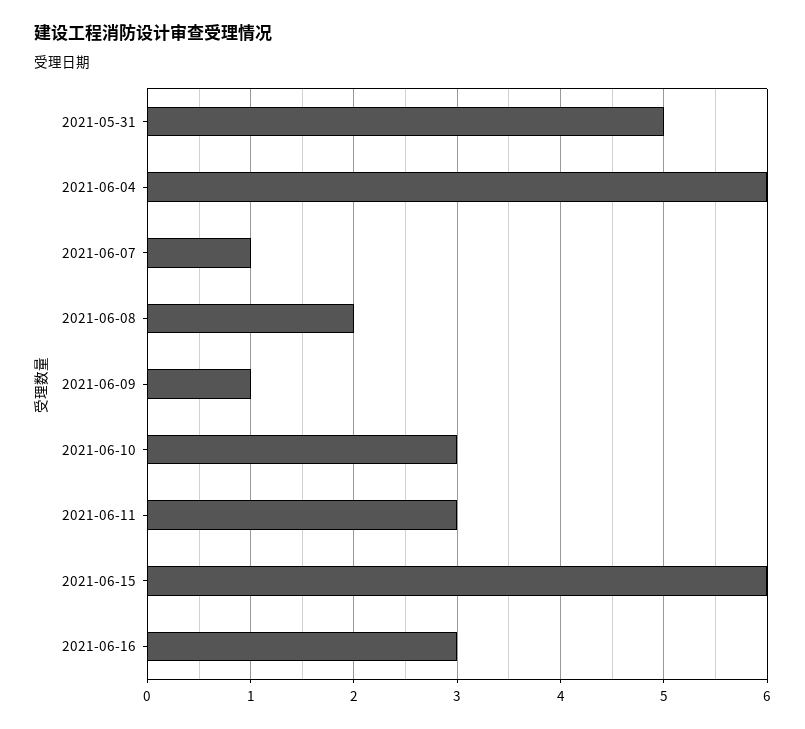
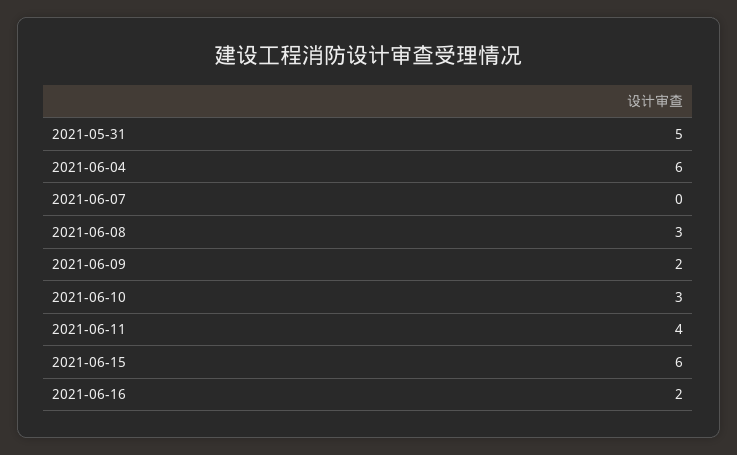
2021-06-07: 1 -> 0
2021-06-08: 2 -> 3
2021-06-09: 1 -> 2
2021-06-11: 3 -> 4
2021-06-16: 3 -> 2

